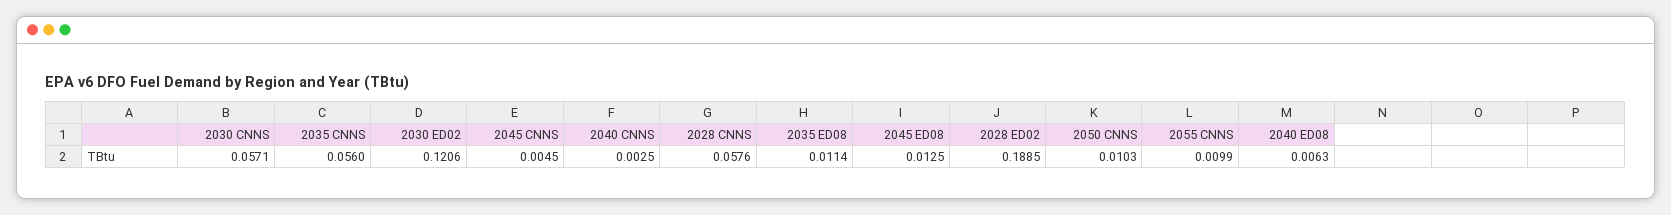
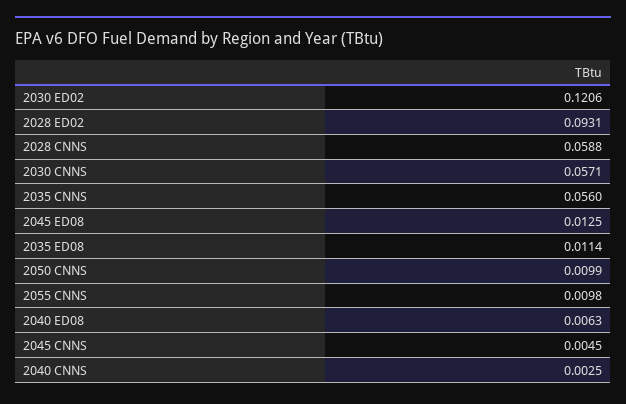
2028 CNNS: 0.0576 -> 0.0588
2028 ED02: 0.1885 -> 0.0931
2050 CNNS: 0.0103 -> 0.0099
2055 CNNS: 0.0099 -> 0.0098

